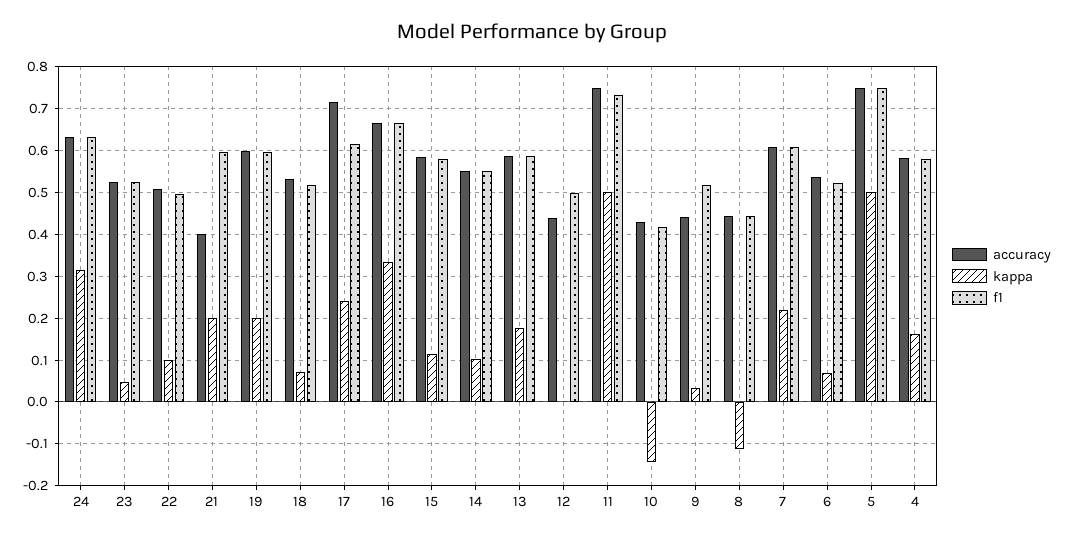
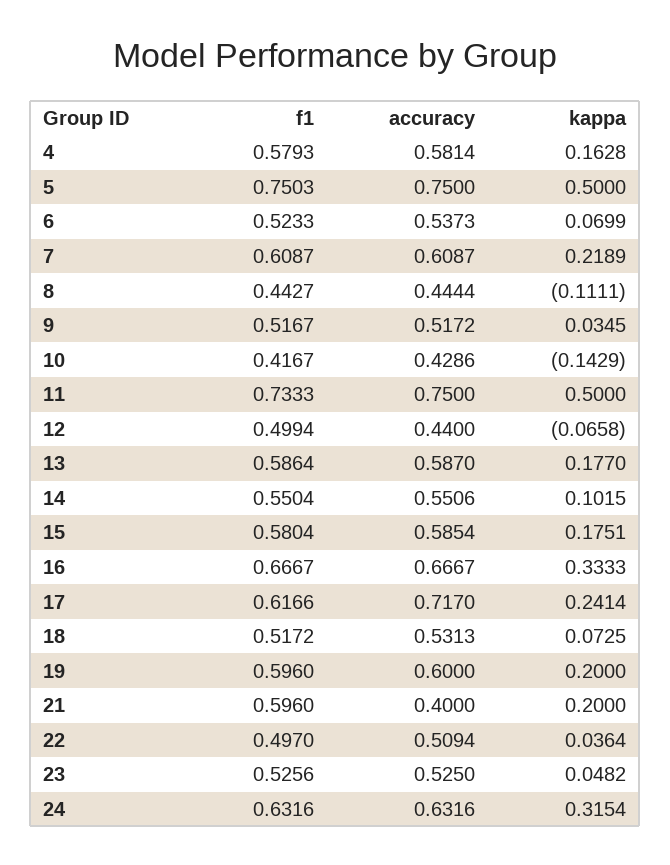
kappa, 22: 0.1 -> 0.0364
kappa, 15: 0.12 -> 0.1751
kappa, 12: 0 -> -0.0658
accuracy, 9: 0.44 -> 0.5172

